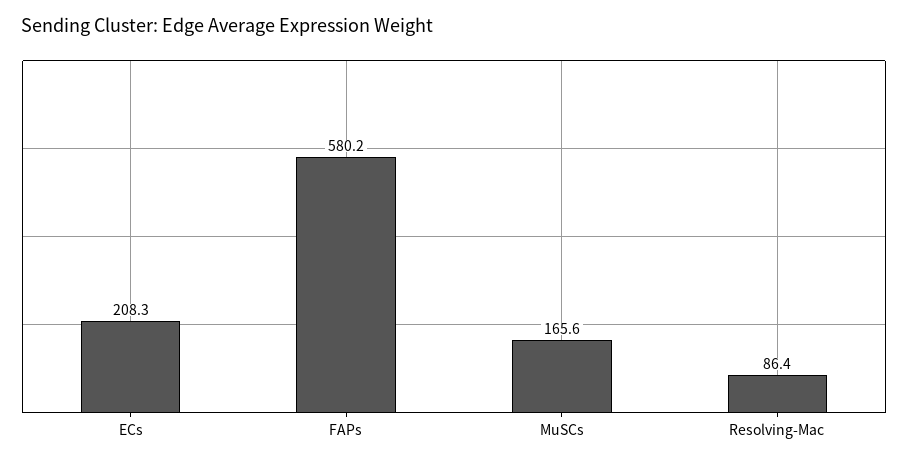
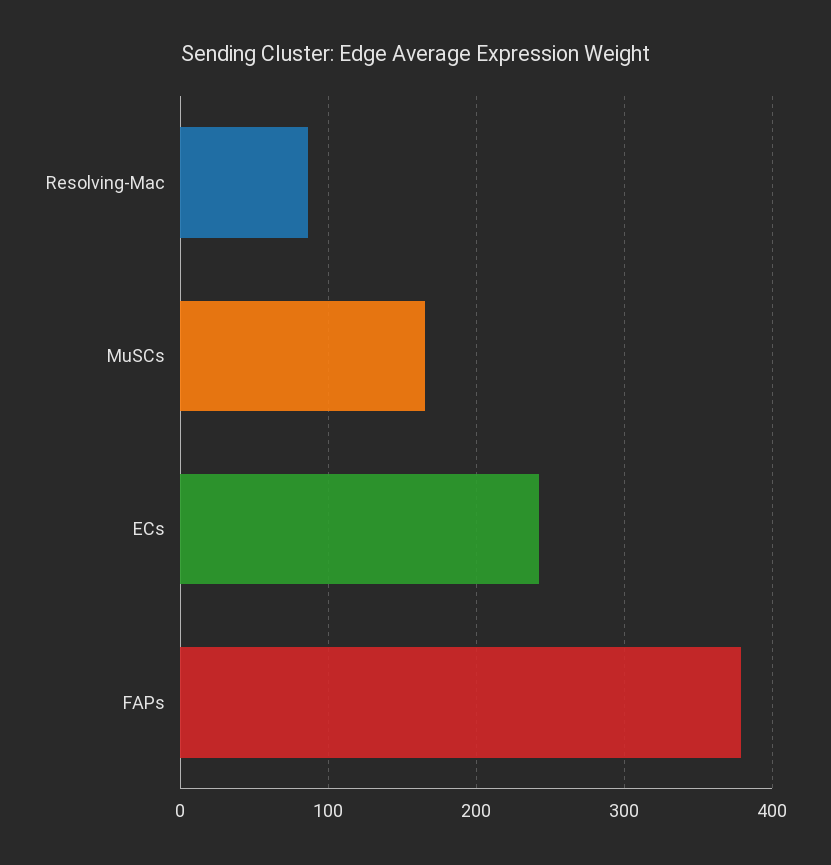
ECs: 208.3 -> 240
FAPs: 580.2 -> 380

